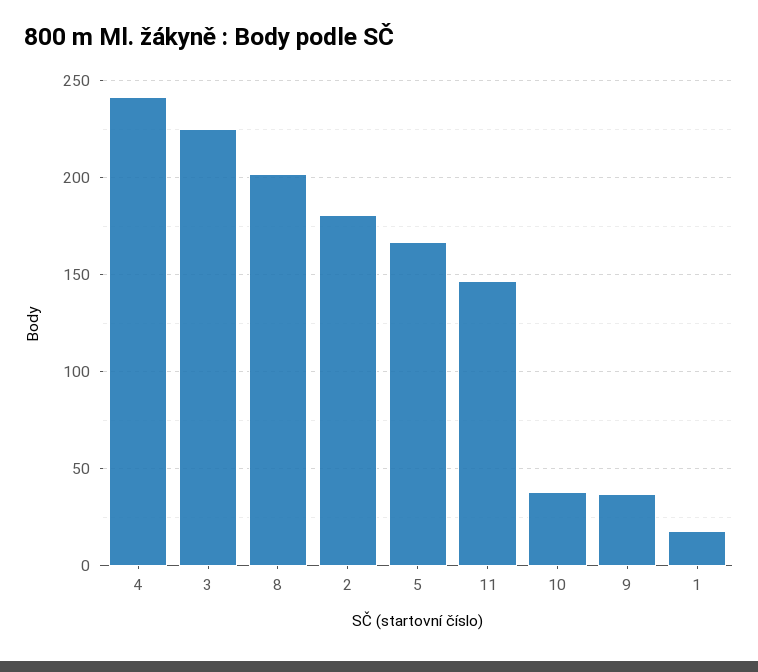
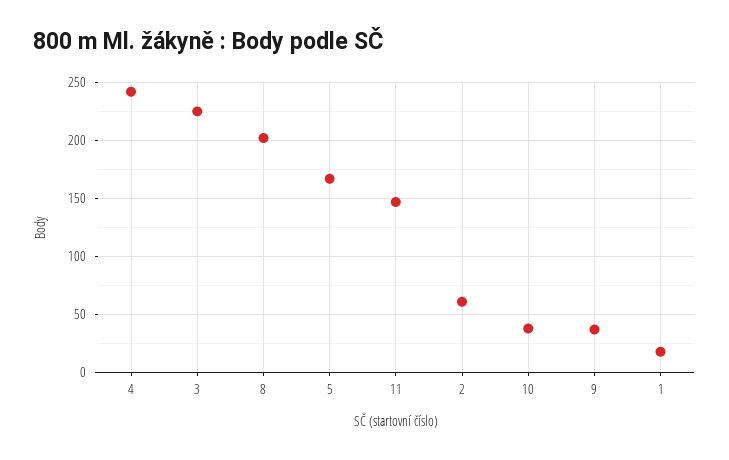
2: 180 -> 60

